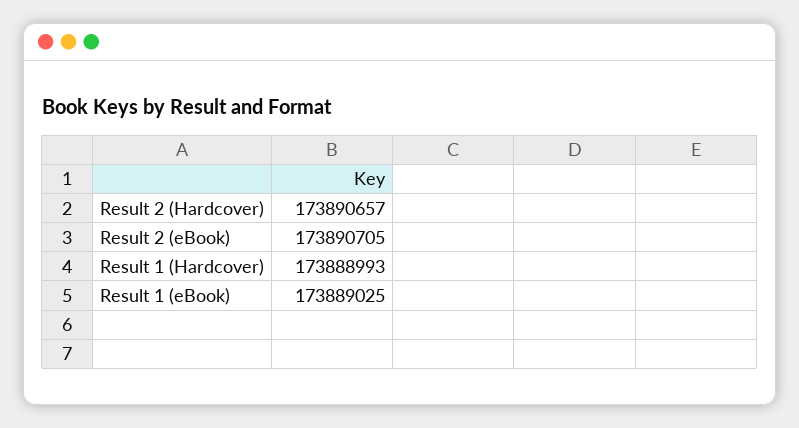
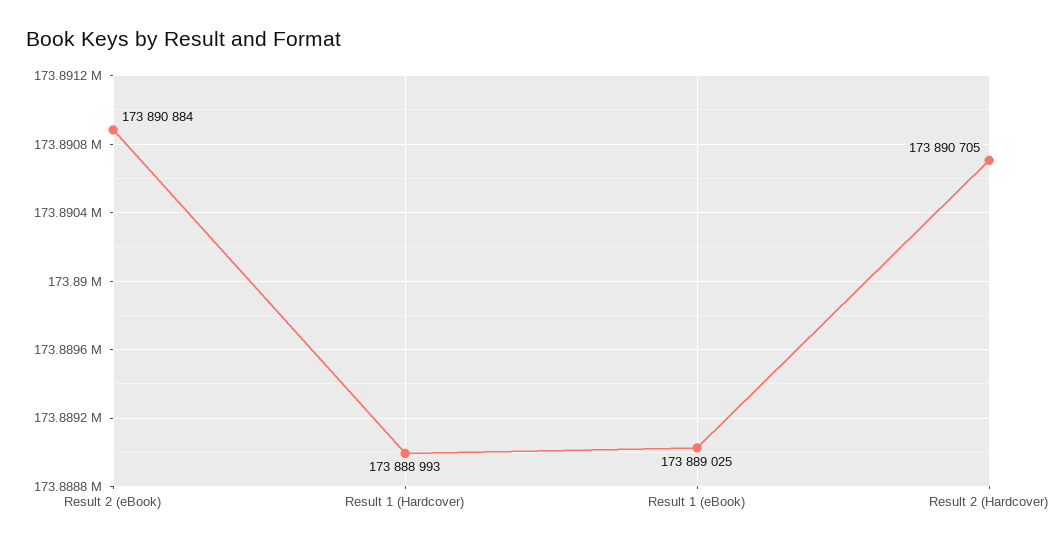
Result 2 (Hardcover): 173890657 -> 173890705
Result 2 (eBook): 173890705 -> 173890884

